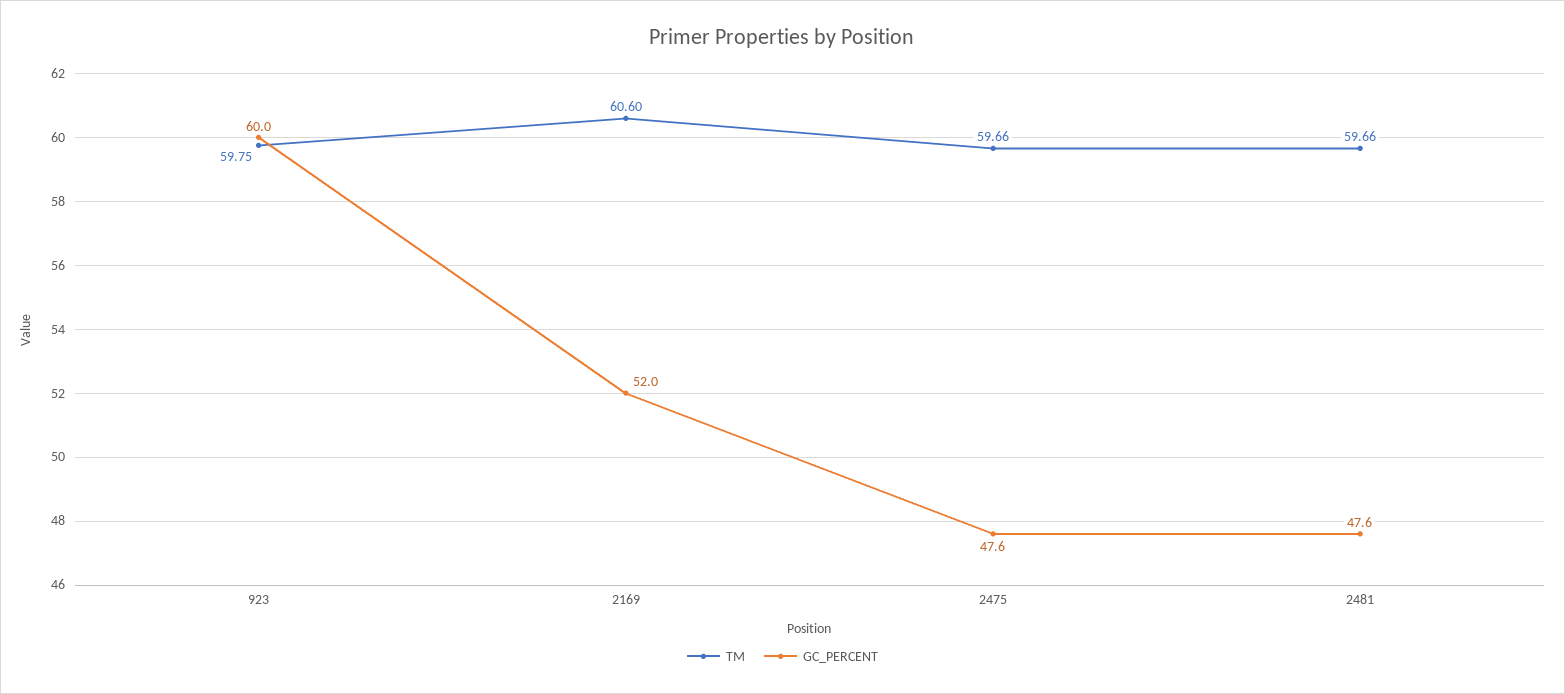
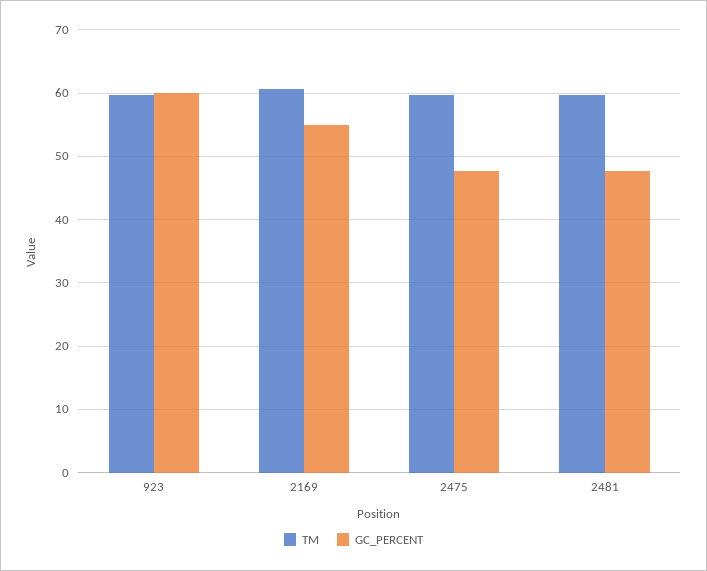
GC_PERCENT, 2169: 52 -> 55

